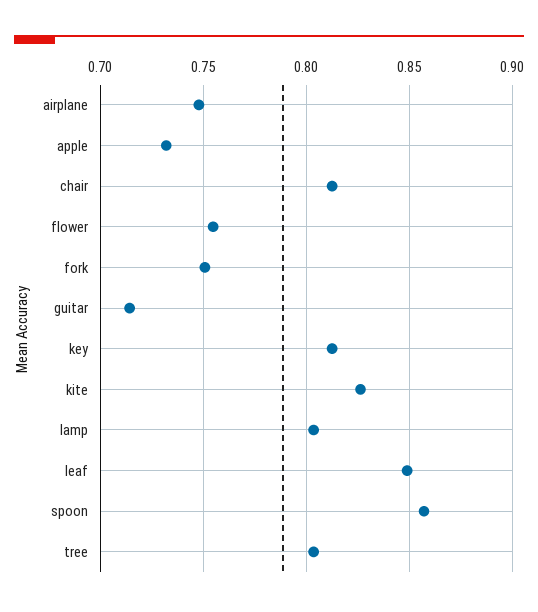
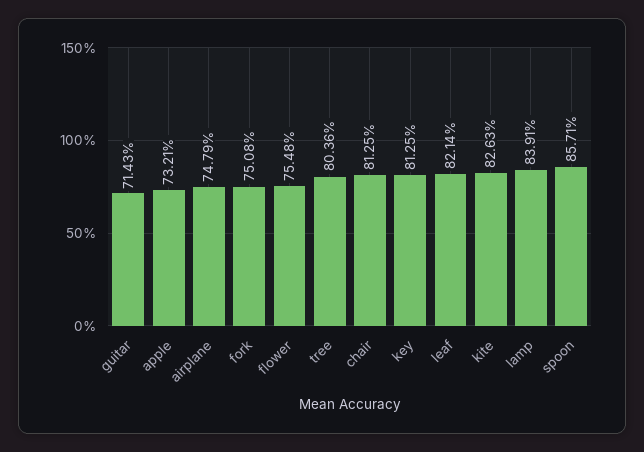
lamp: 0.805 -> 0.8391
leaf: 0.85 -> 0.8214

